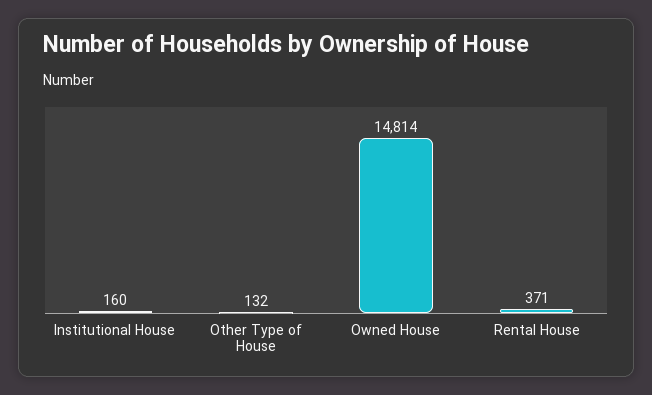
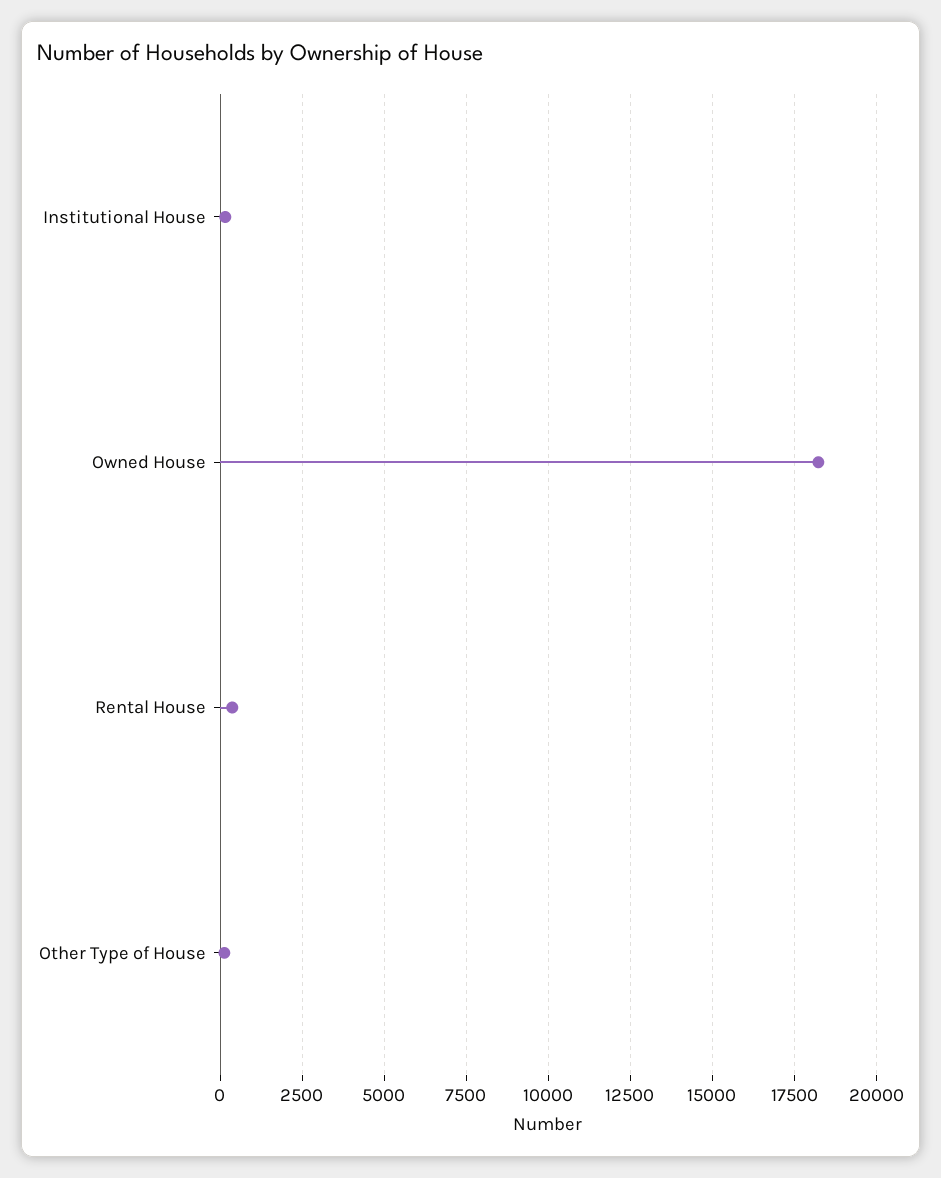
Owned House: 14814 -> 18250

